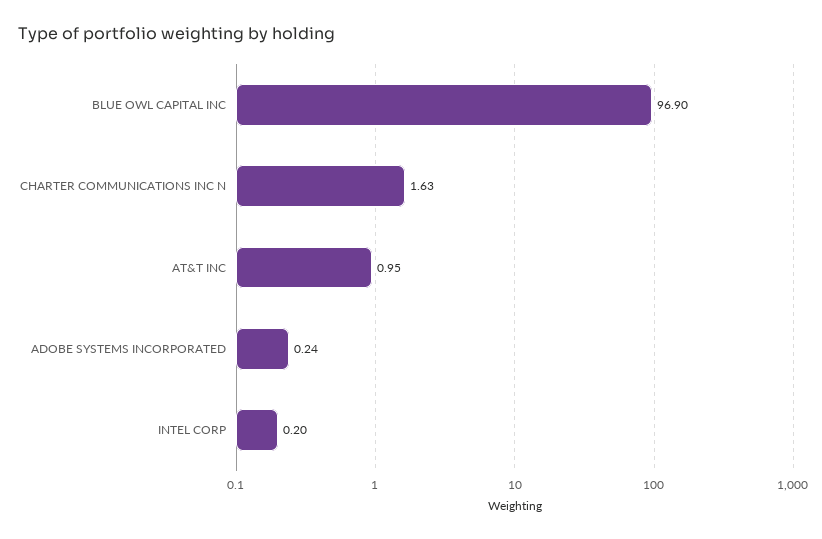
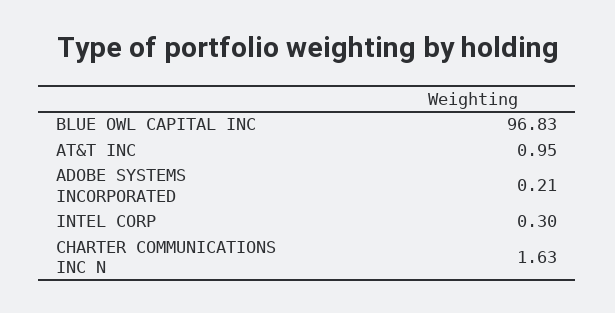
BLUE OWL CAPITAL INC: 96.9 -> 96.83
ADOBE SYSTEMS INCORPORATED: 0.24 -> 0.21
INTEL CORP: 0.2 -> 0.3

